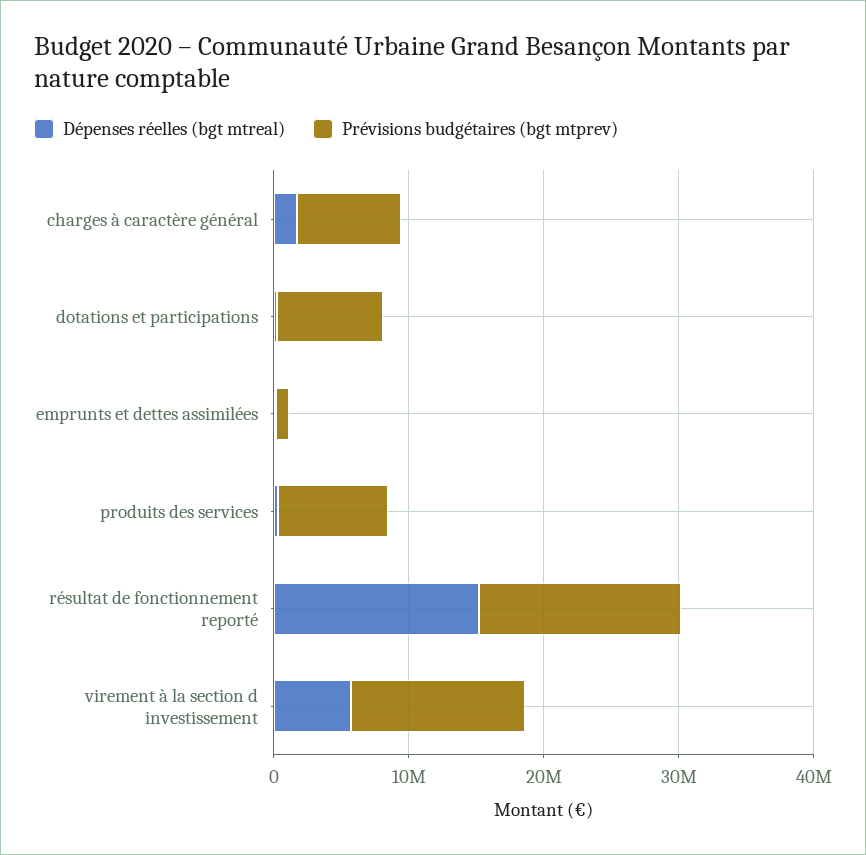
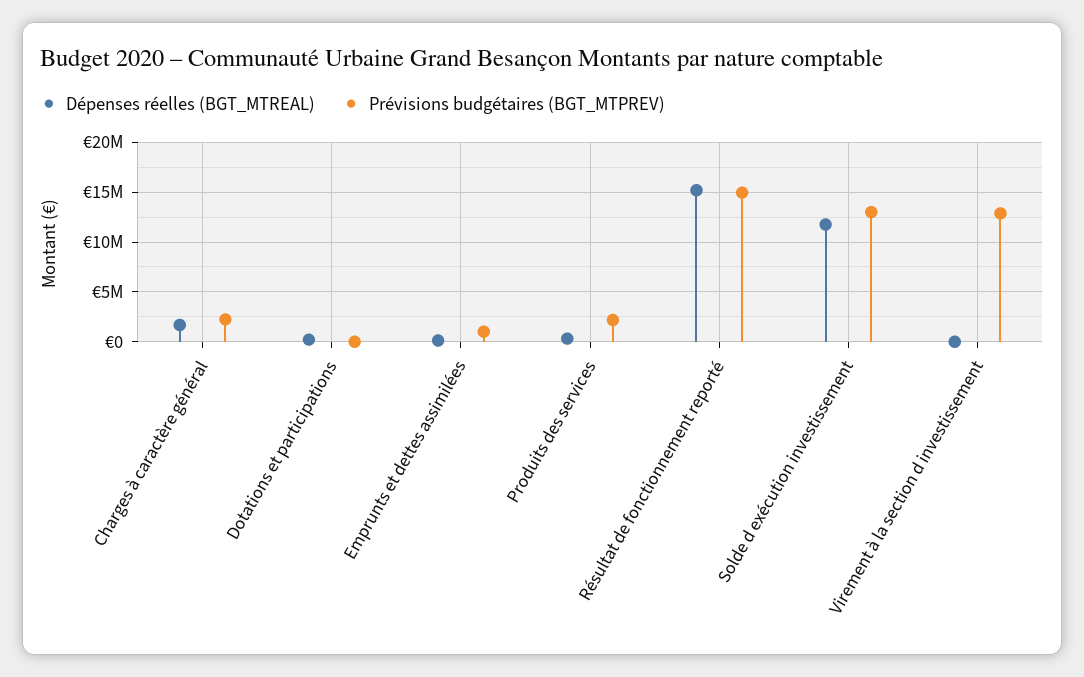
Prévisions budgétaires (bgt mtprev), charges à caractère général: 8000000 -> 2000000
Prévisions budgétaires (bgt mtprev), dotations et participations: 8000000 -> 0
Prévisions budgétaires (bgt mtprev), produits des services: 8000000 -> 2000000
Dépenses réelles (bgt mtreal), virement à la section d investissement: 6000000 -> 0
Dépenses réelles (bgt mtreal), Solde d exécution investissement: none -> 12000000
Prévisions budgétaires (bgt mtprev), Solde d exécution investissement: none -> 13000000

